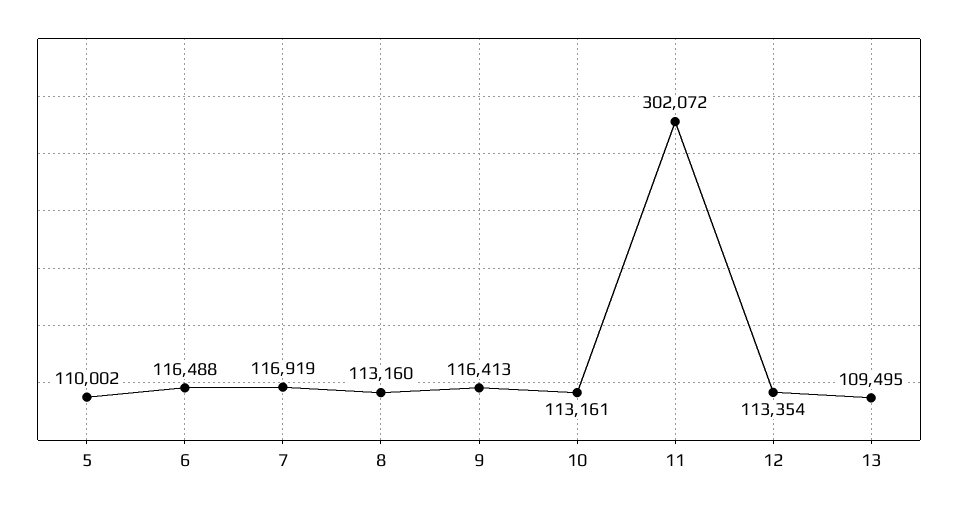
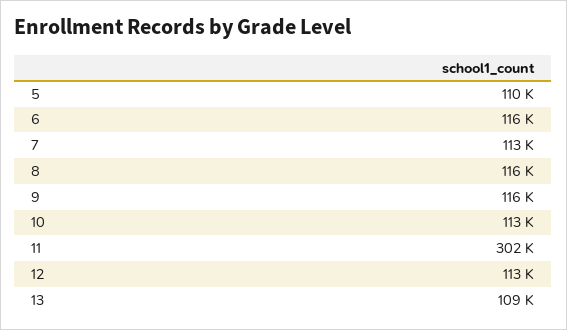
7: 116919 -> 113000
8: 113160 -> 116000

